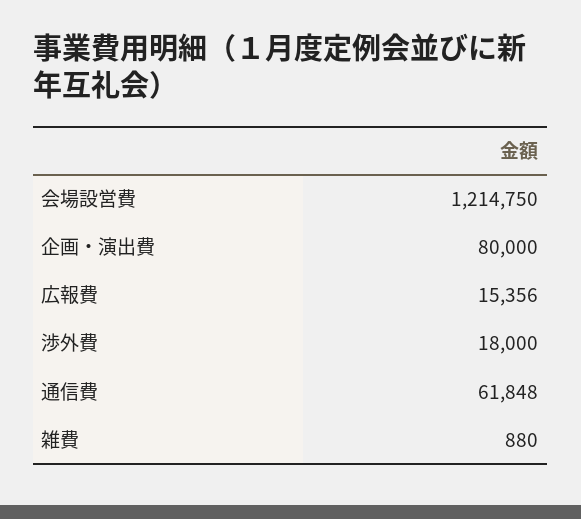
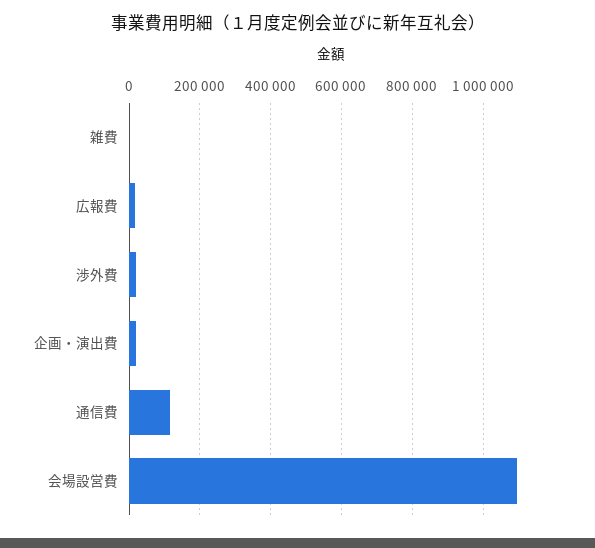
会場設営費: 1214750 -> 1100000
企画・演出費: 80000 -> 20000
通信費: 61848 -> 120000

